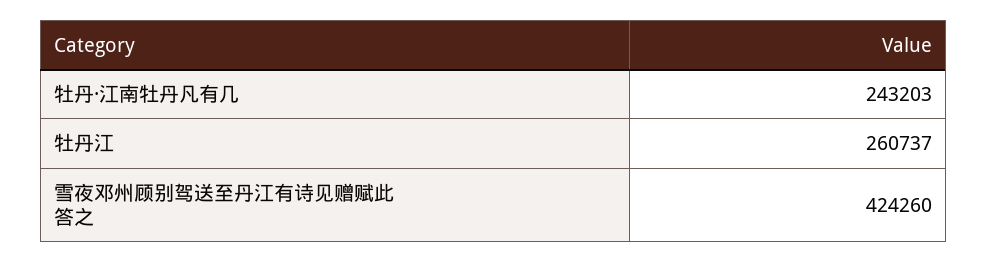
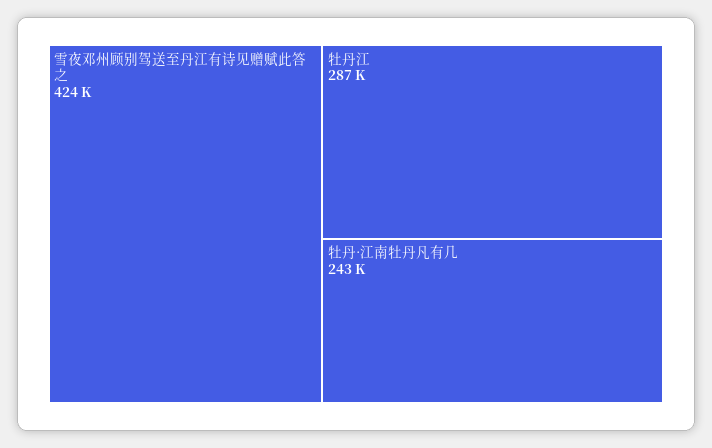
牡丹江: 260737 -> 287000

